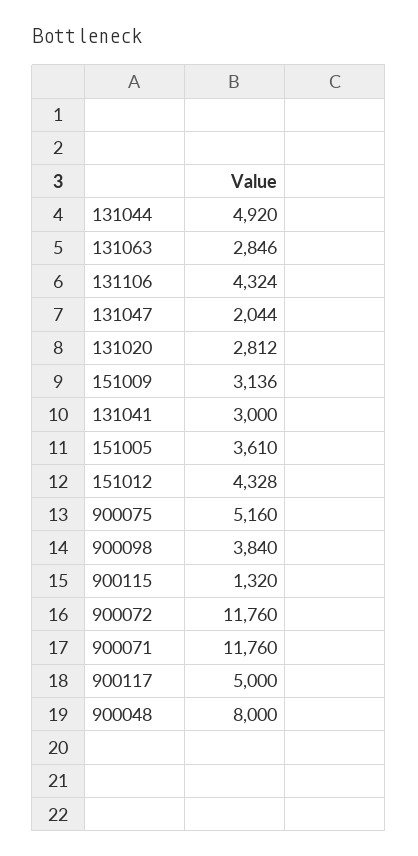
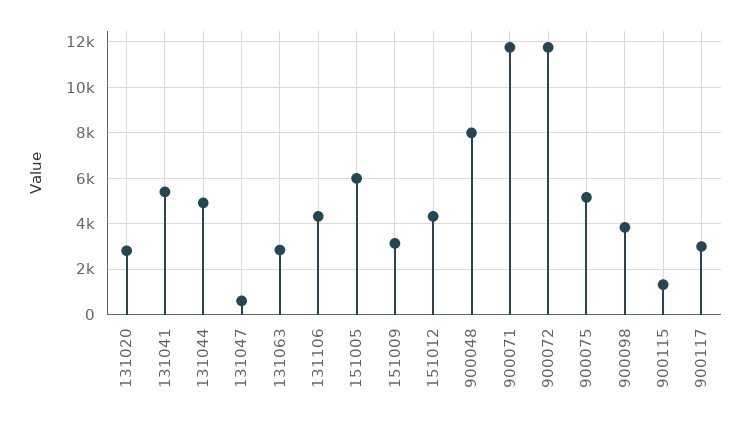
131047: 2044 -> 500
131041: 3000 -> 5500
151005: 3610 -> 6000
900117: 5000 -> 3000

